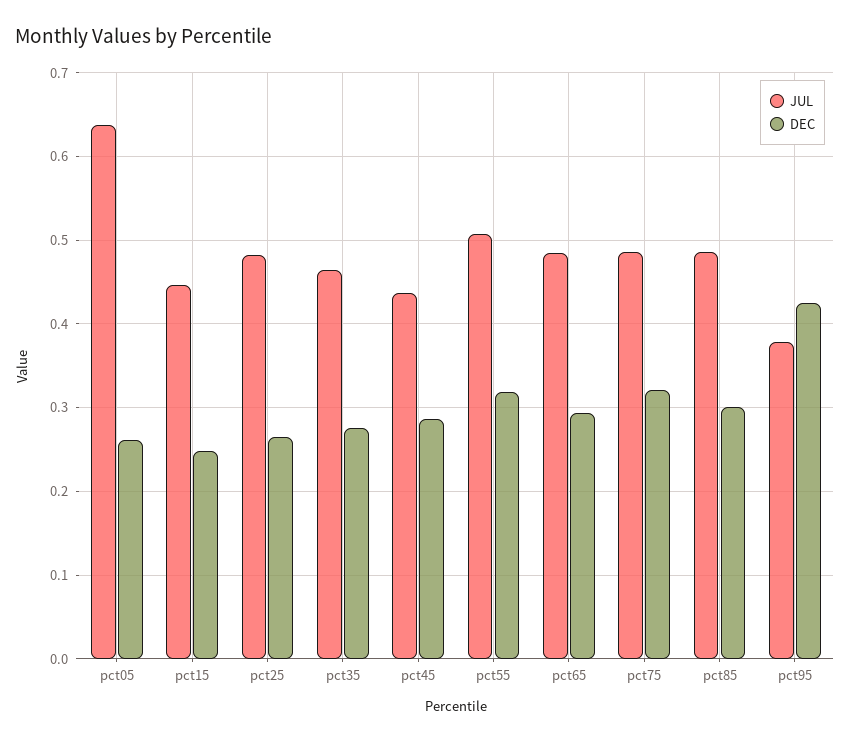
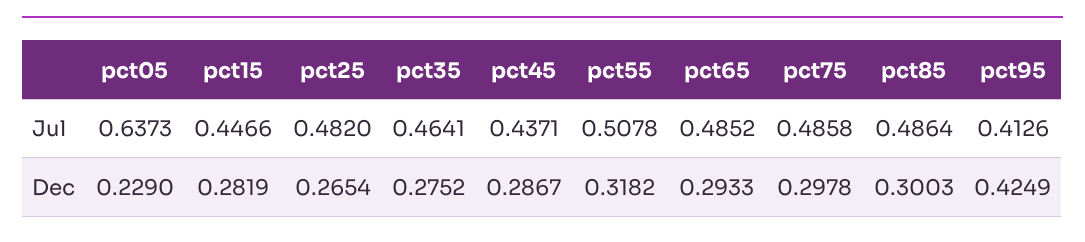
DEC, pct05: 0.26 -> 0.229
DEC, pct15: 0.25 -> 0.2819
DEC, pct75: 0.32 -> 0.2978
JUL, pct95: 0.38 -> 0.4126

